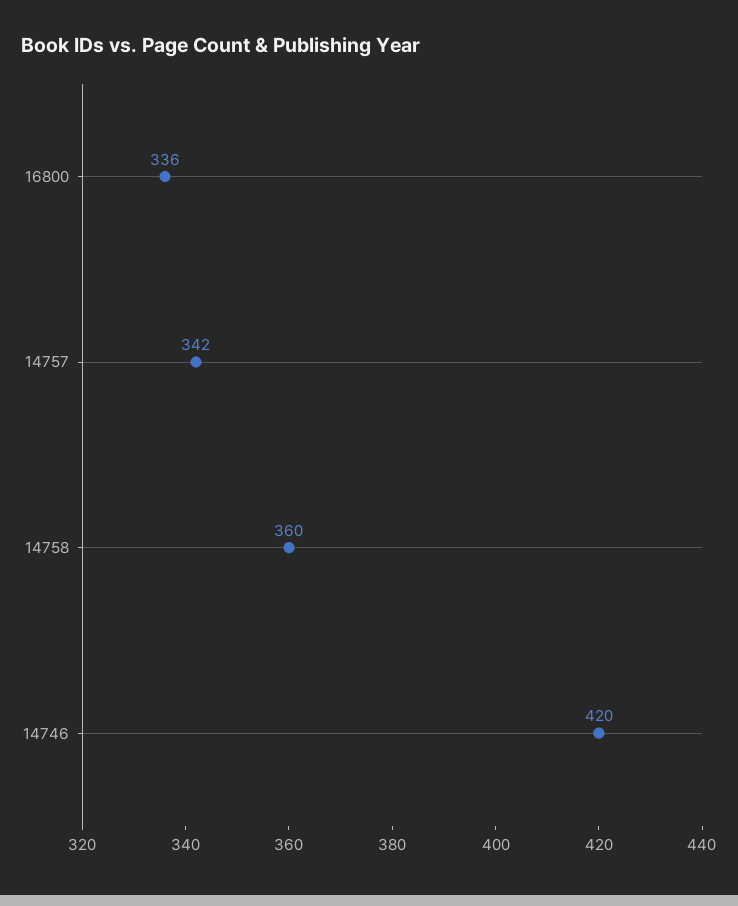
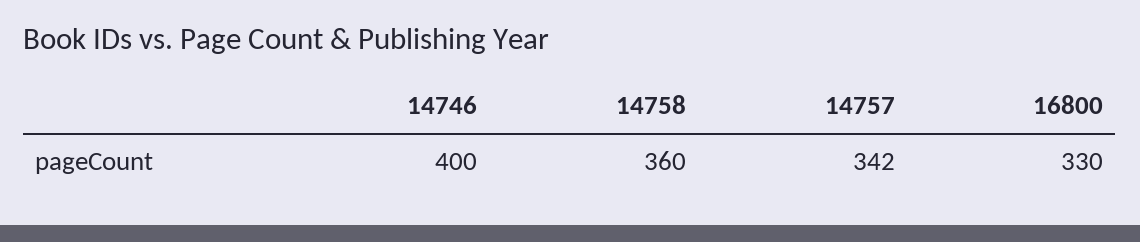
16800: 336 -> 330
14746: 420 -> 400

